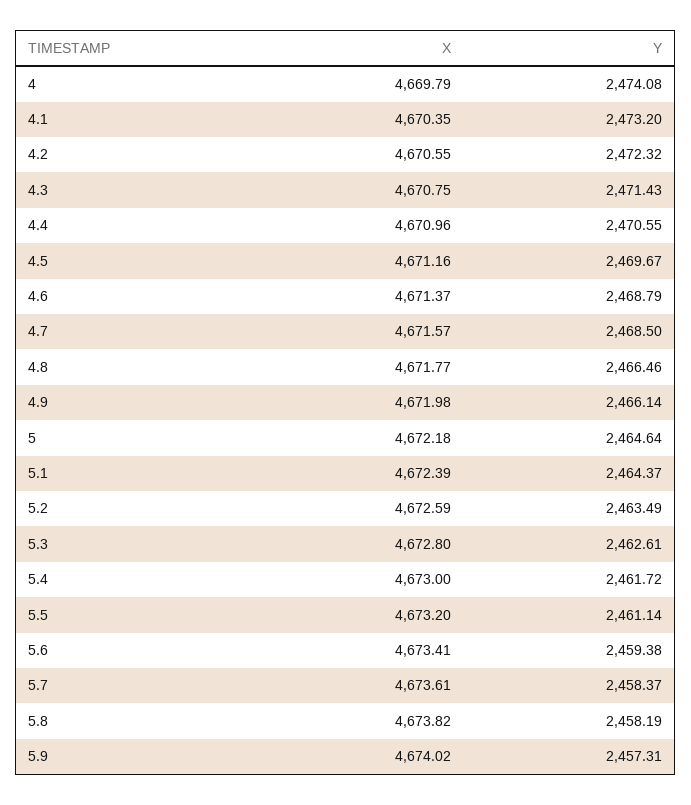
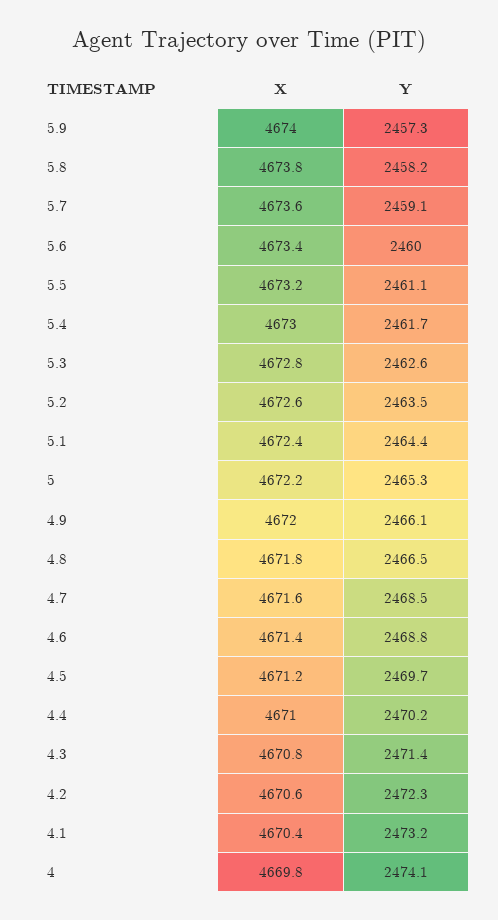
Y, 4.4: 2470.55 -> 2470.2
Y, 5: 2464.64 -> 2465.3
Y, 5.6: 2459.38 -> 2460
Y, 5.7: 2458.37 -> 2459.1

